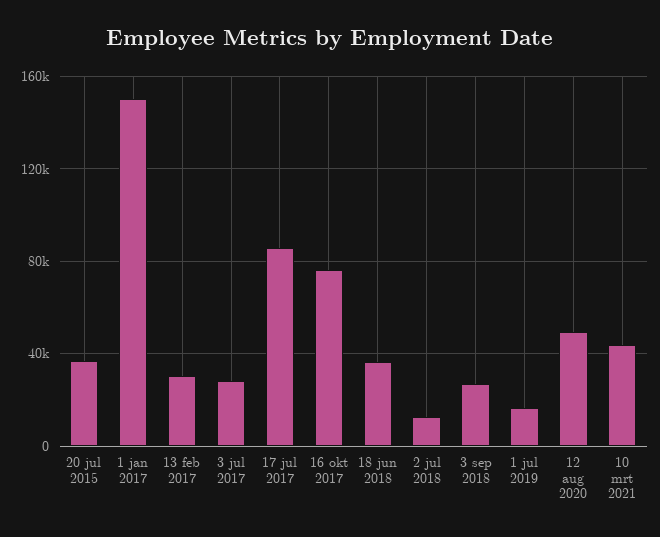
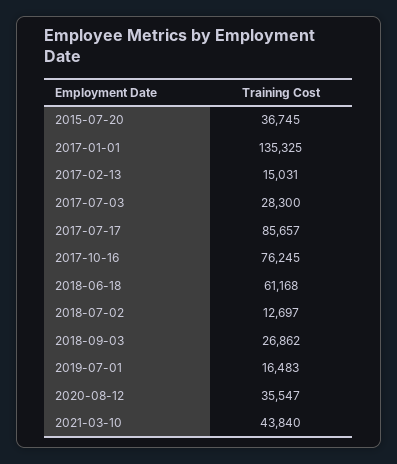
1 jan 2017: 150000 -> 135325
13 feb 2017: 30000 -> 15031
18 jun 2018: 35000 -> 61168
12 aug 2020: 50000 -> 35547

